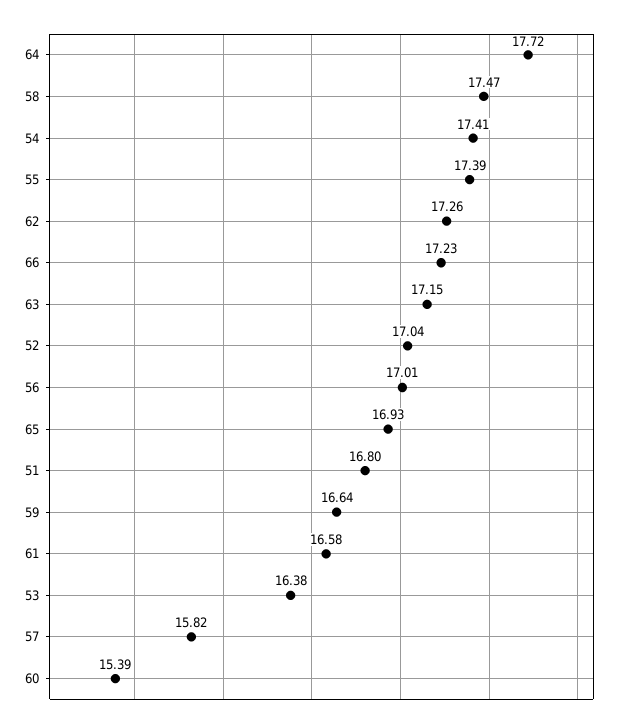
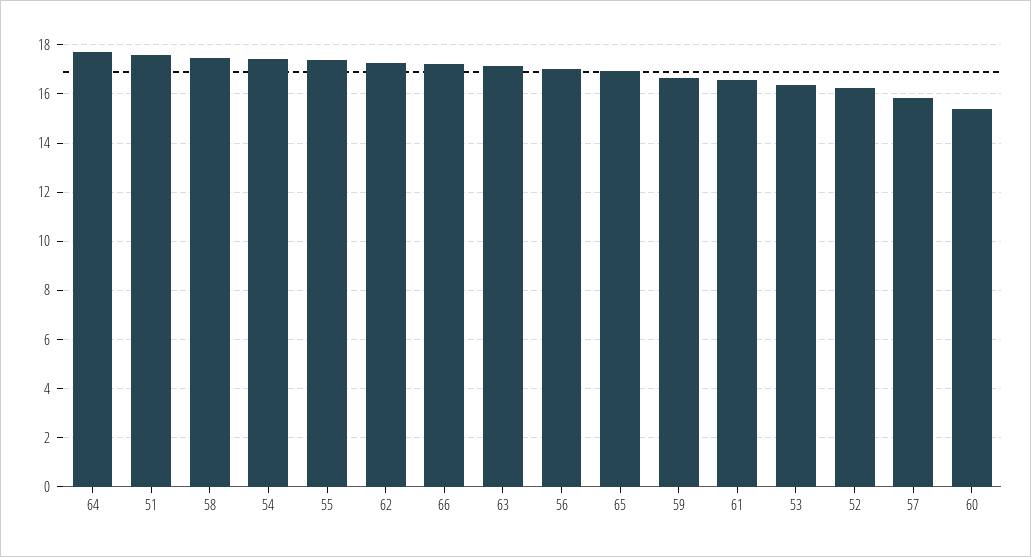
52: 17.04 -> 16.25
51: 16.8 -> 17.5

